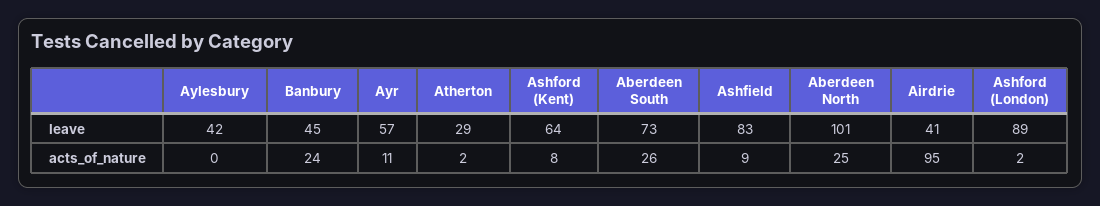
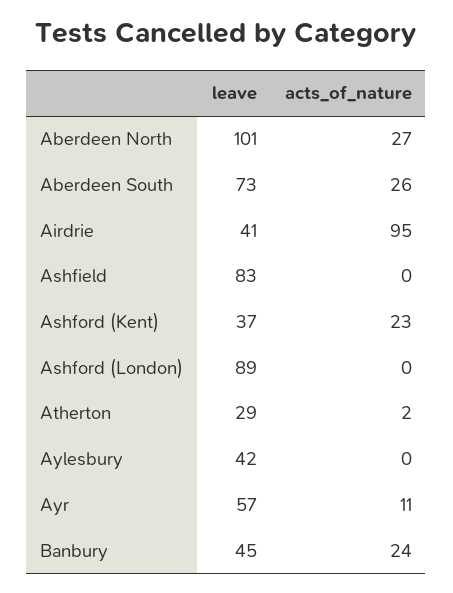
Ashford (Kent), leave: 64 -> 37
Ashford (Kent), acts_of_nature: 8 -> 23
Ashfield, acts_of_nature: 9 -> 0
Aberdeen North, acts_of_nature: 25 -> 27
Ashford (London), acts_of_nature: 2 -> 0

